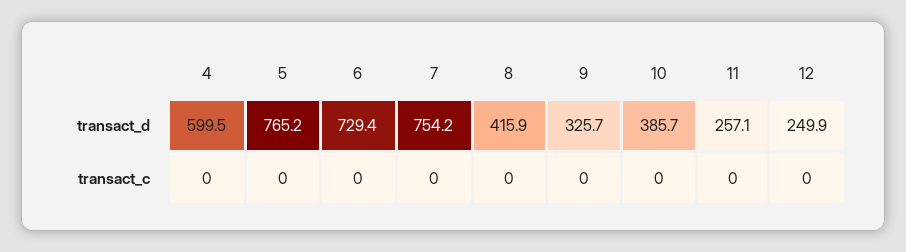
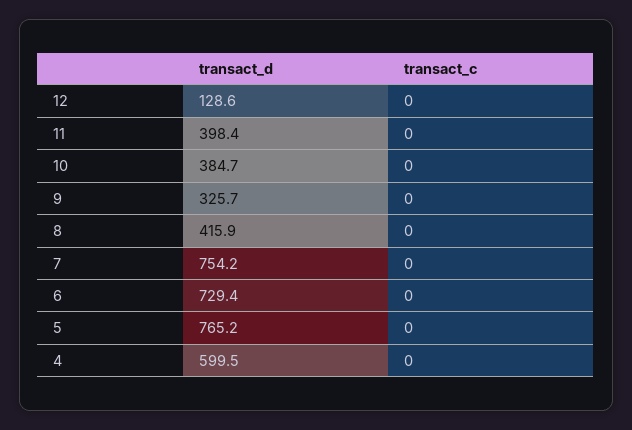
10, transact_d: 385.7 -> 384.7
11, transact_d: 257.1 -> 398.4
12, transact_d: 249.9 -> 128.6

